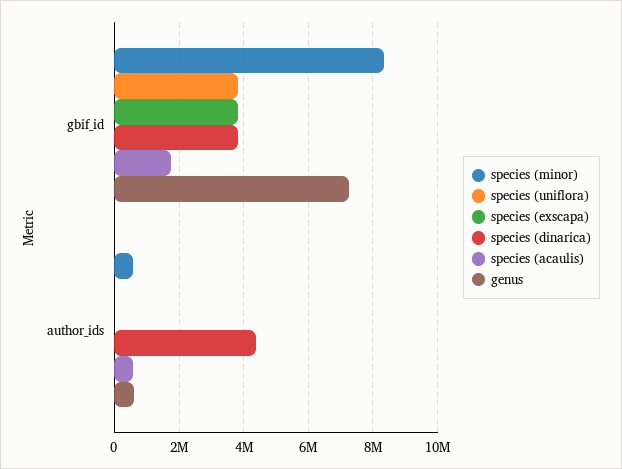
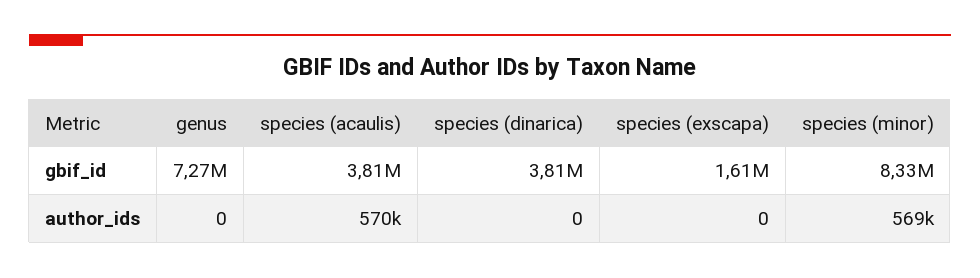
species (uniflora), gbif_id: 3800000 -> none
species (exscapa), gbif_id: 3800000 -> 1610000
species (acaulis), gbif_id: 1800000 -> 3810000
species (uniflora), author_ids: 0 -> none
species (dinarica), author_ids: 4400000 -> 0
genus, author_ids: 600000 -> 0

